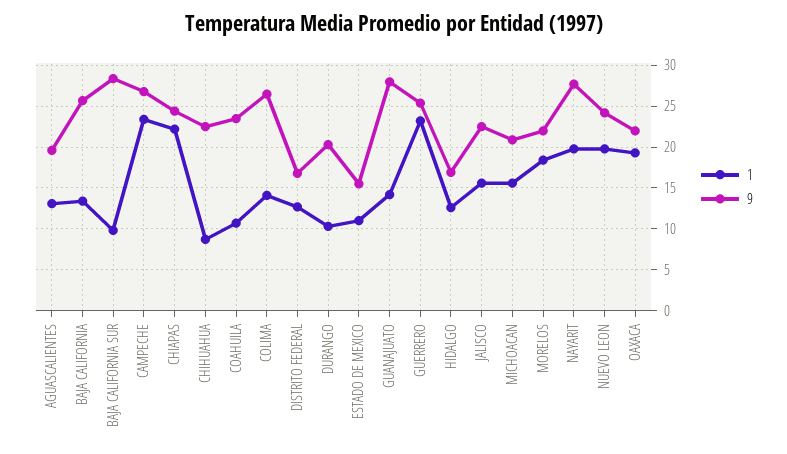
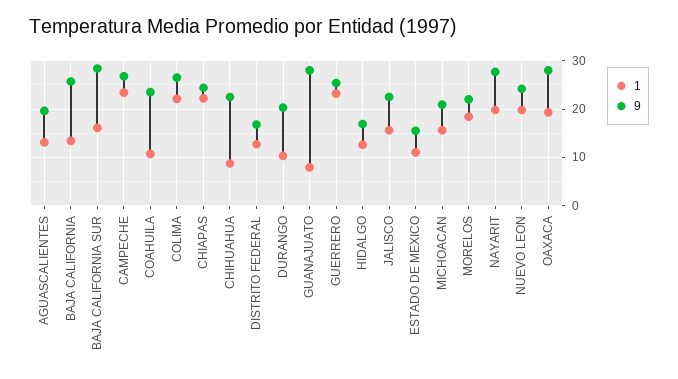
1, BAJA CALIFORNIA SUR: 10 -> 16
1, COLIMA: 14 -> 22
1, GUANAJUATO: 14 -> 8
9, OAXACA: 22 -> 28

